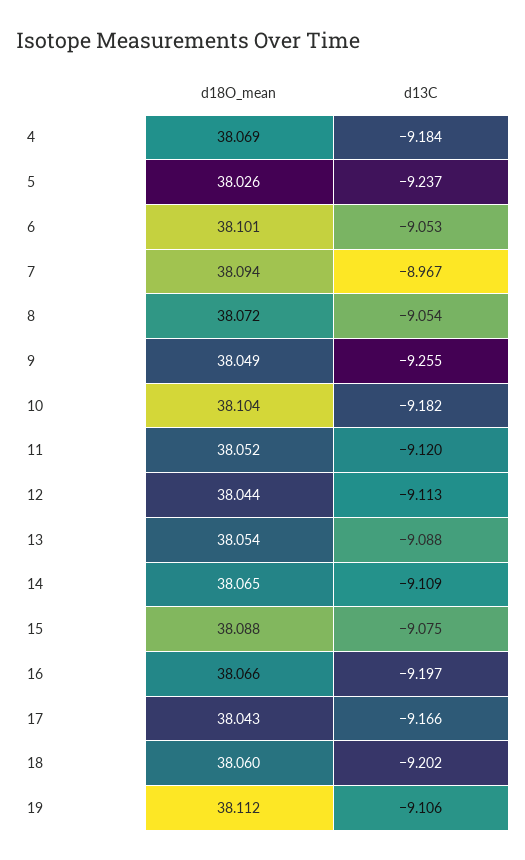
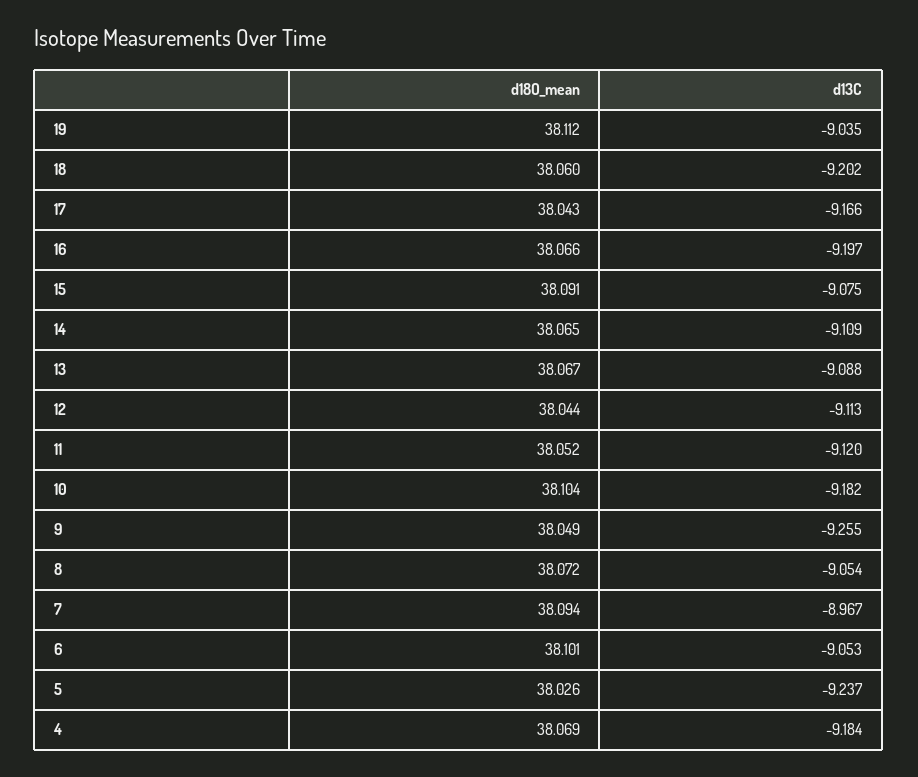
d18O_mean, 13: 38.054 -> 38.067
d18O_mean, 15: 38.088 -> 38.091
d13C, 19: -9.106 -> -9.035

